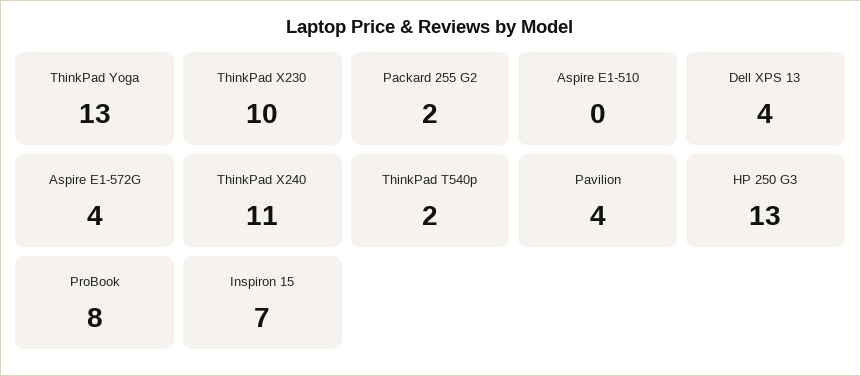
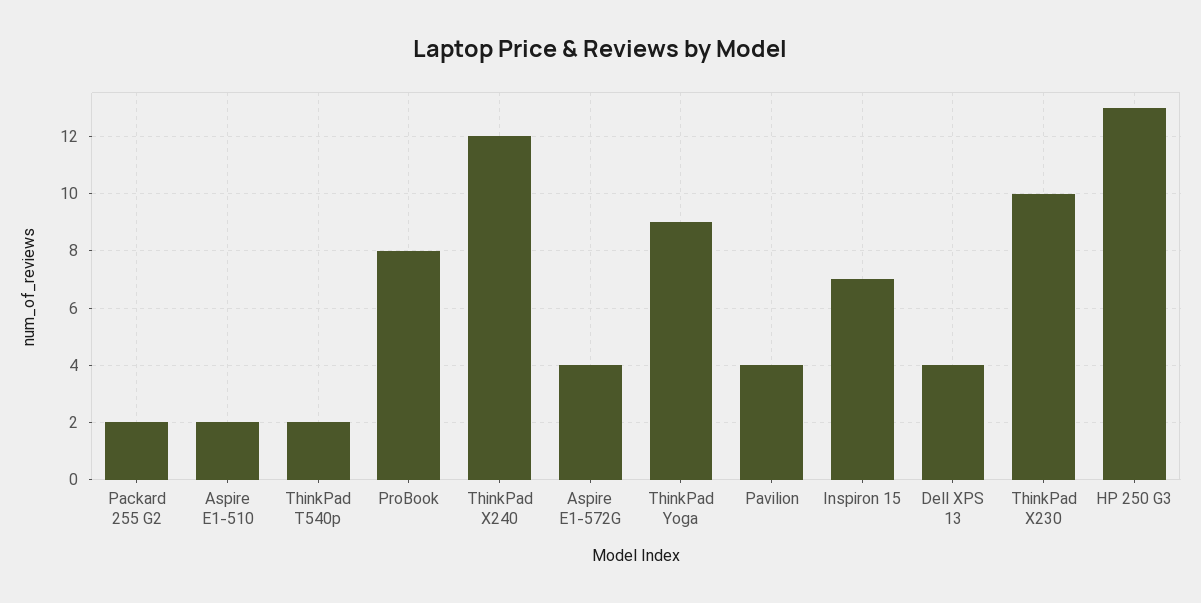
ThinkPad Yoga: 13 -> 9
Aspire E1-510: 0 -> 2
ThinkPad X240: 11 -> 12

